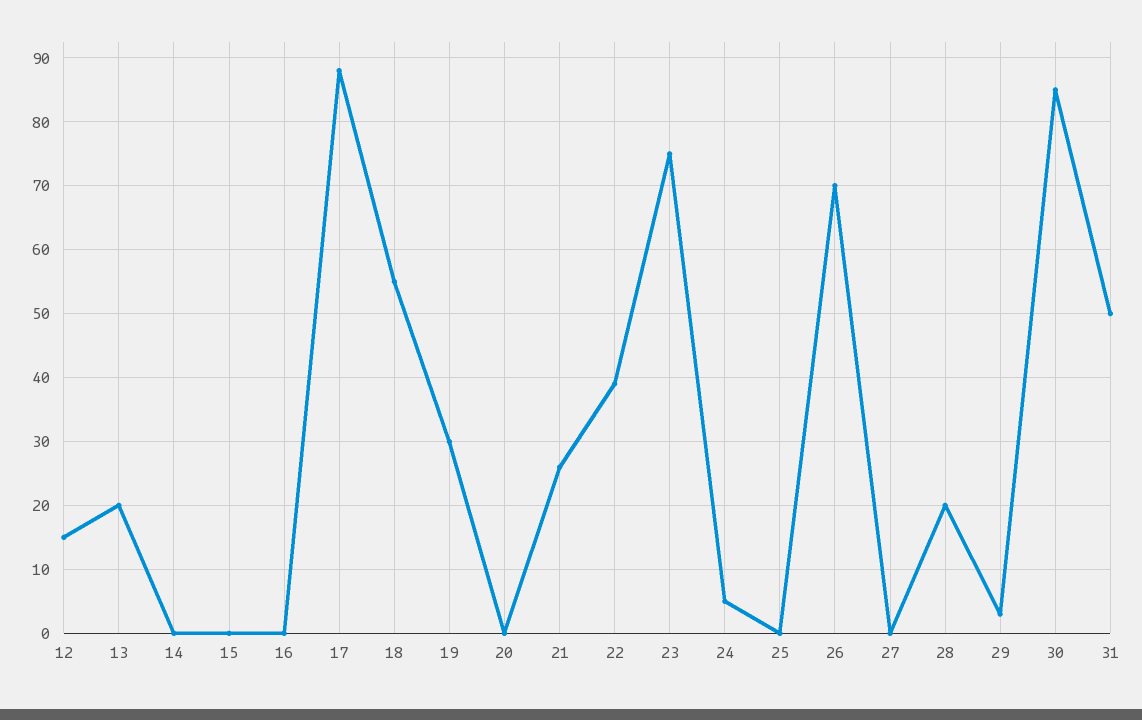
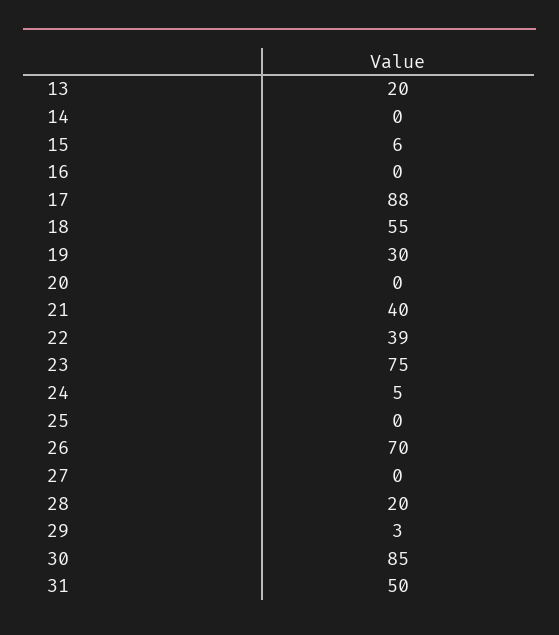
12: 15 -> none
15: 0 -> 6
21: 26 -> 40

